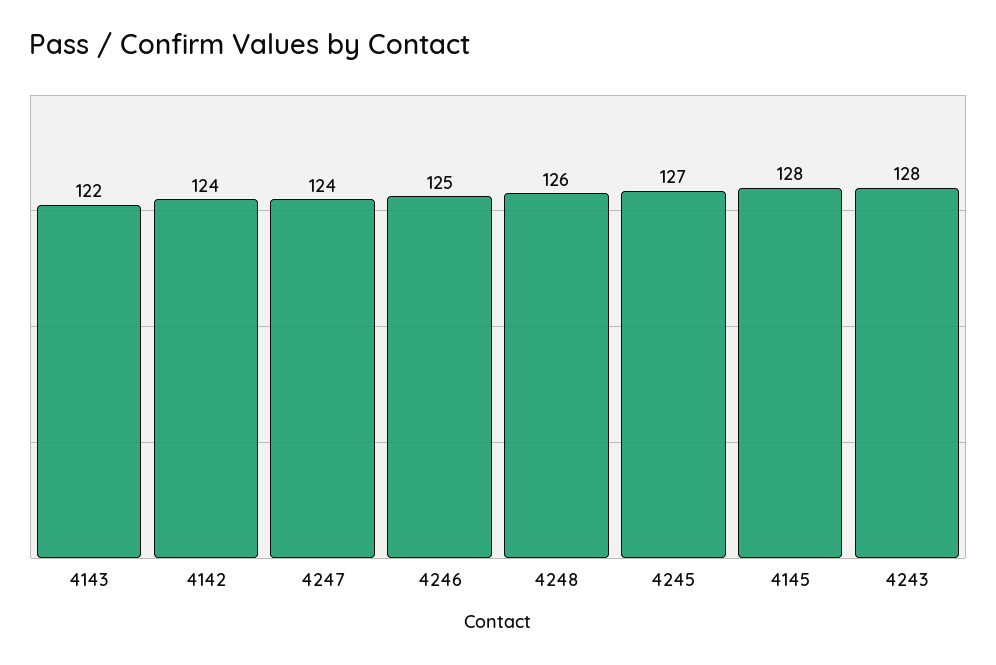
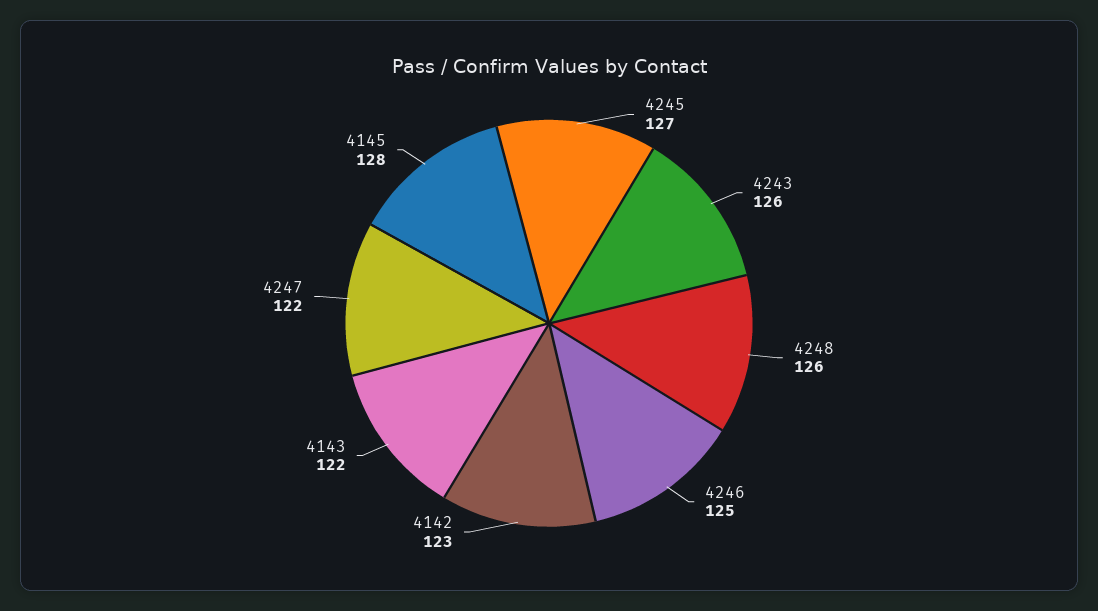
4142: 124 -> 123
4247: 124 -> 122
4243: 128 -> 126

